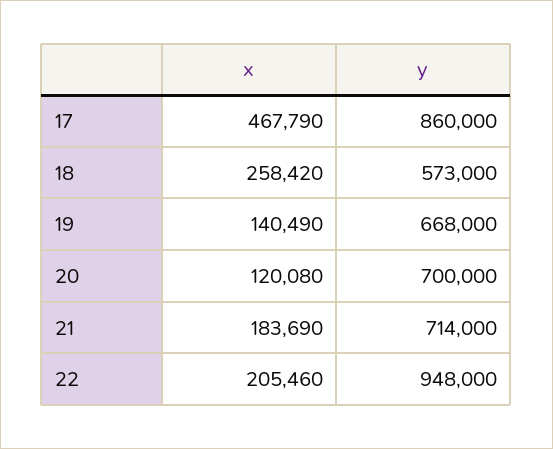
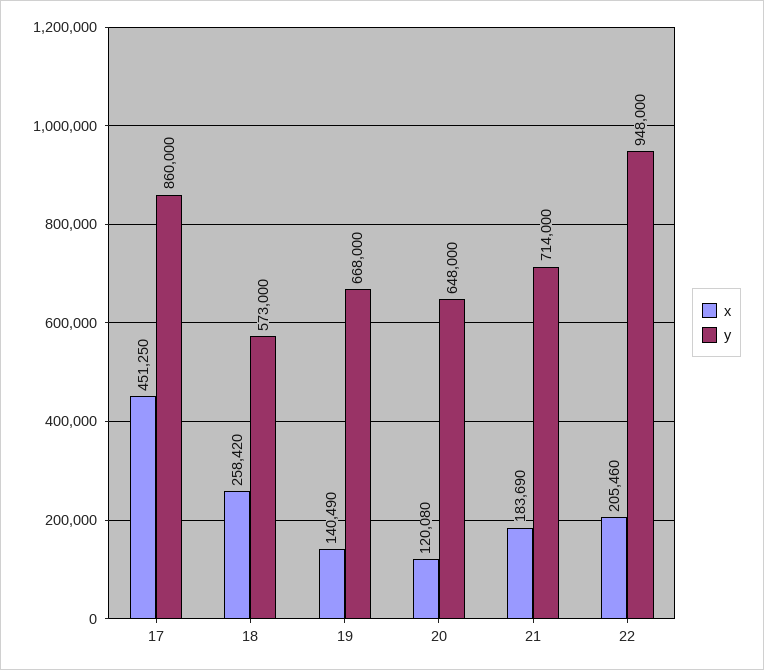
x, 17: 467790 -> 451250
y, 20: 700000 -> 648000

